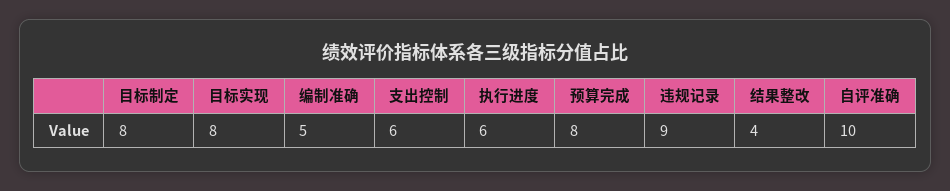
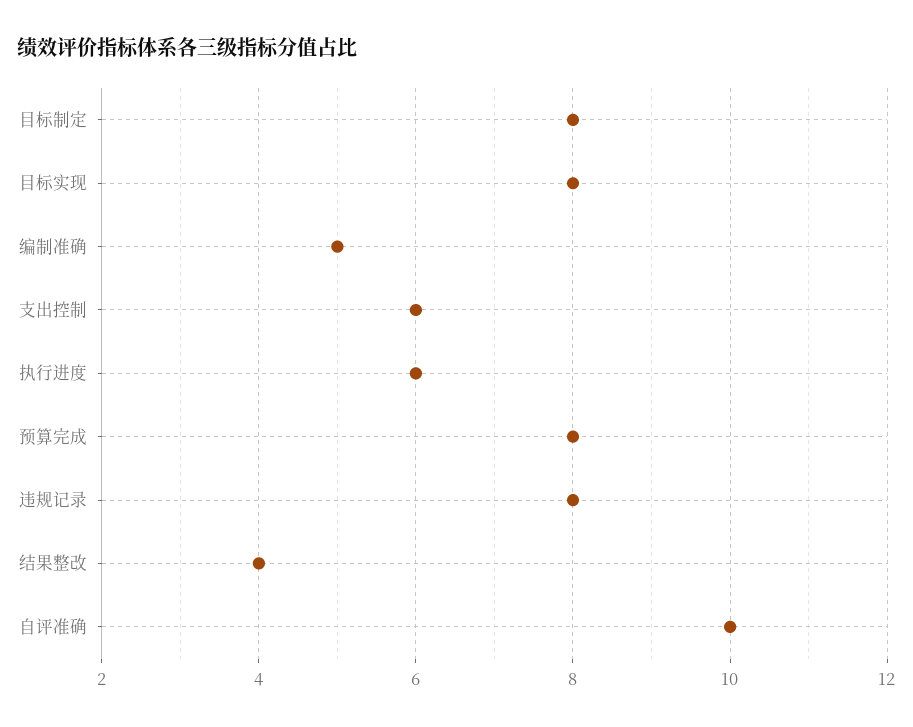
违规记录: 9 -> 8

